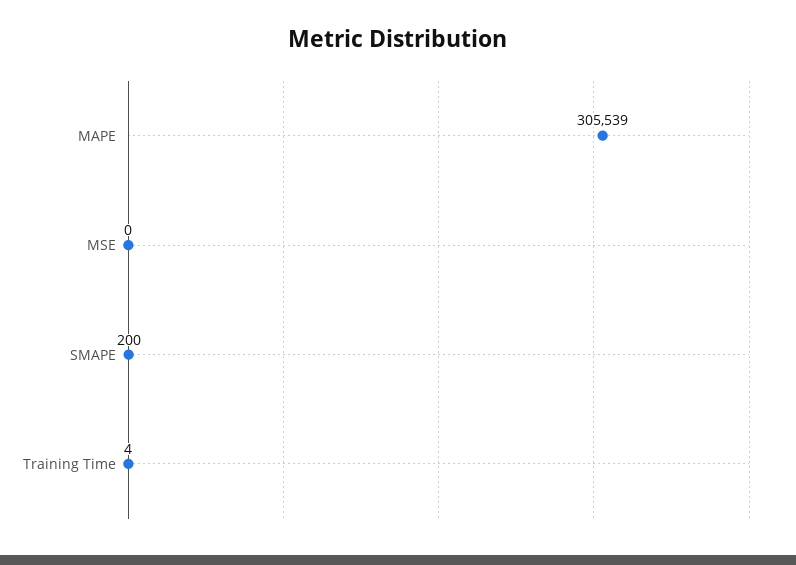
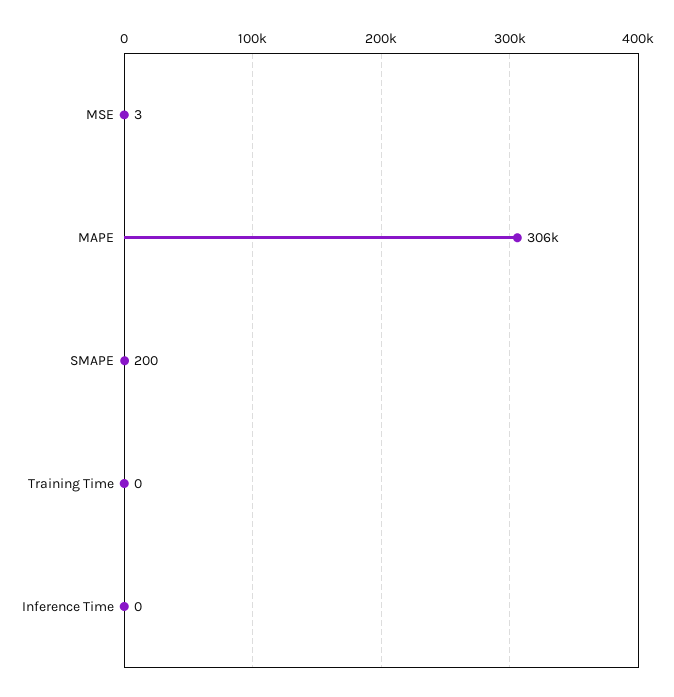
MSE: 0 -> 3
Training Time: 4 -> 0
Inference Time: none -> 0

